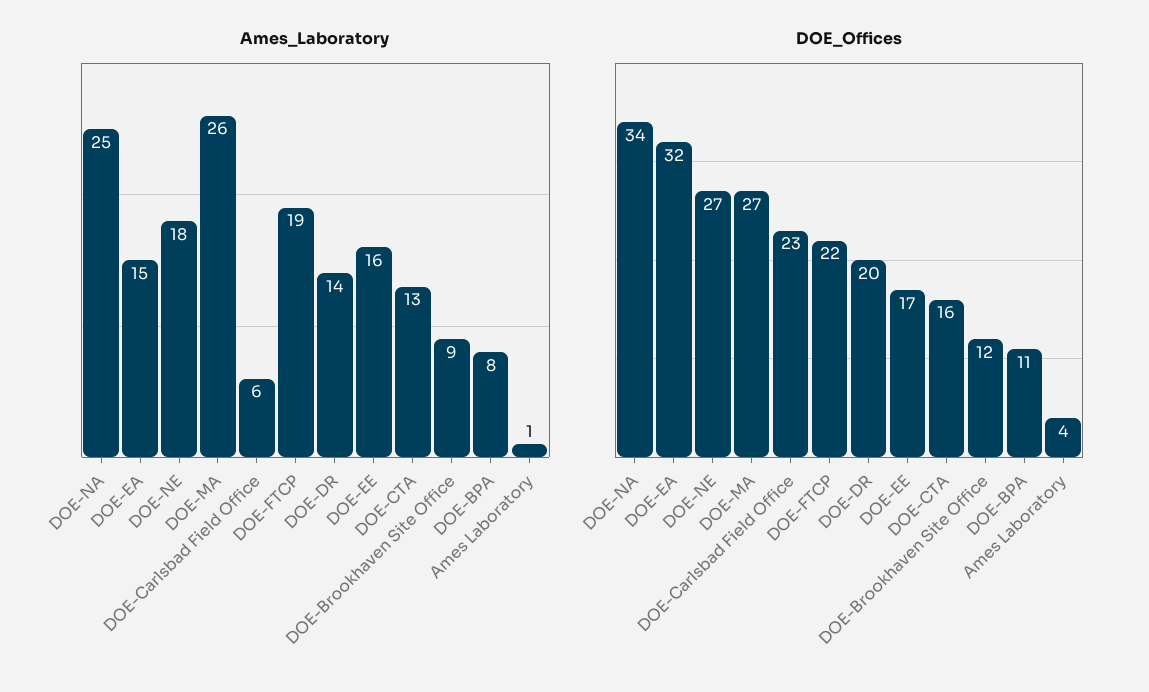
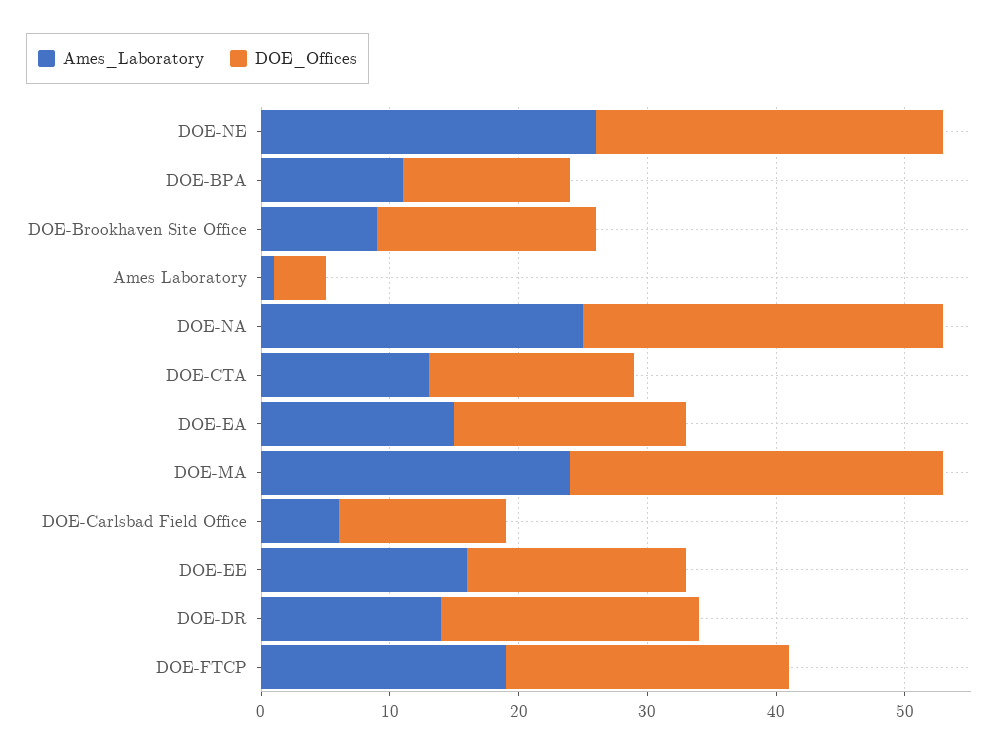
Ames_Laboratory, DOE-NE: 18 -> 26
Ames_Laboratory, DOE-MA: 26 -> 24
Ames_Laboratory, DOE-BPA: 8 -> 11
DOE_Offices, DOE-NA: 34 -> 28
DOE_Offices, DOE-EA: 32 -> 18
DOE_Offices, DOE-MA: 27 -> 29
DOE_Offices, DOE-Carlsbad Field Office: 23 -> 13
DOE_Offices, DOE-Brookhaven Site Office: 12 -> 17
DOE_Offices, DOE-BPA: 11 -> 13

